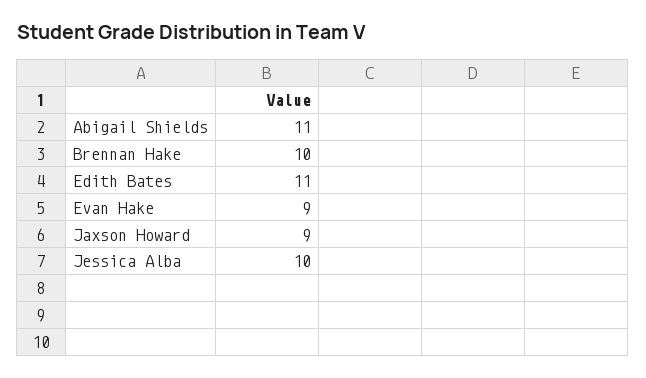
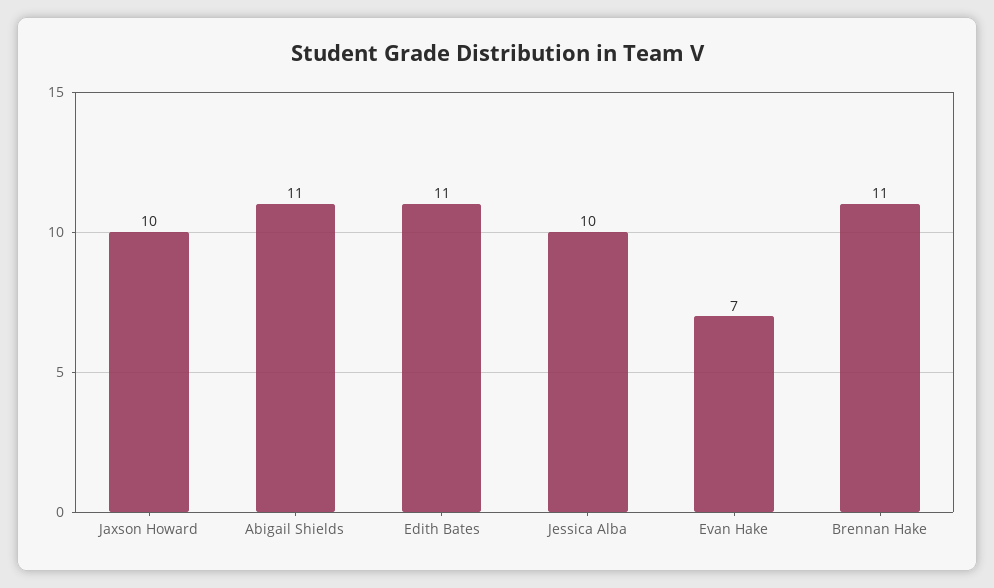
Brennan Hake: 10 -> 11
Evan Hake: 9 -> 7
Jaxson Howard: 9 -> 10

